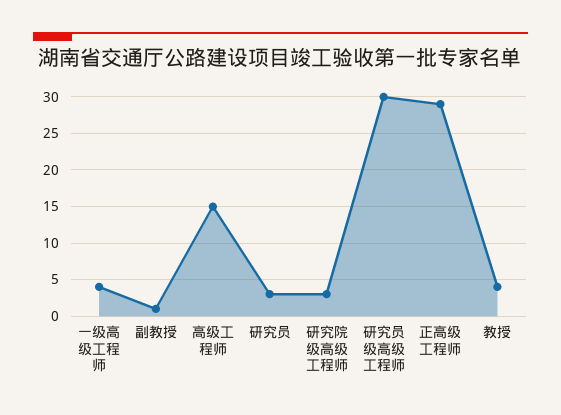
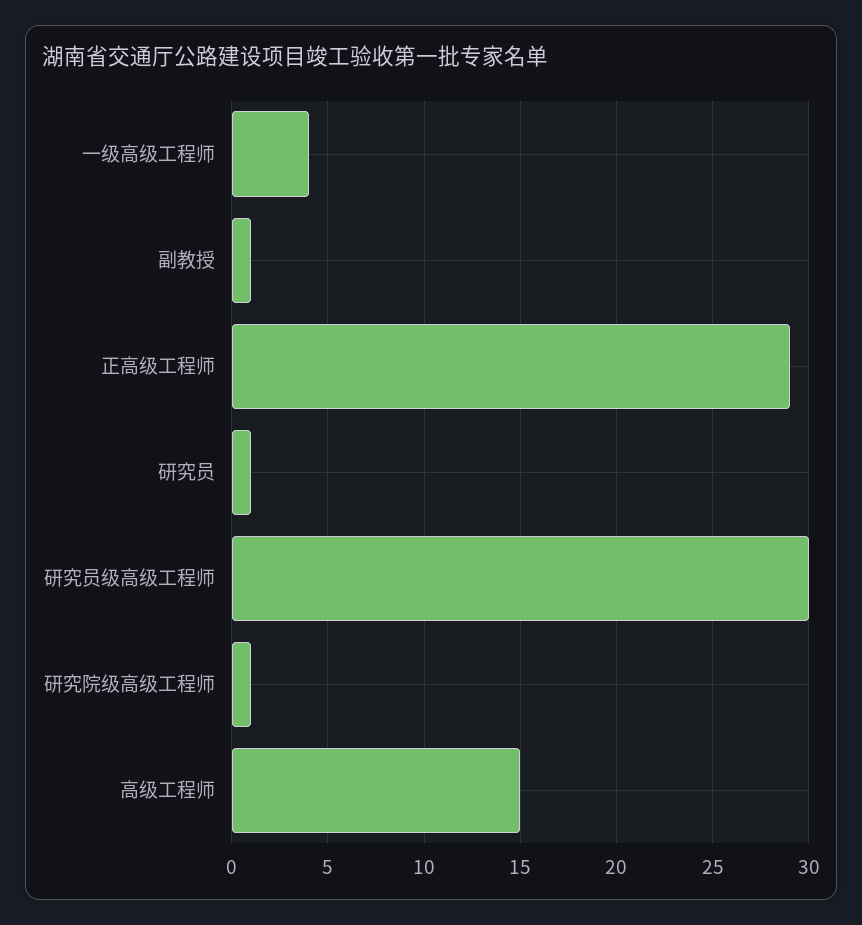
研究员: 3 -> 1
研究院级高级工程师: 3 -> 1
教授: 4 -> none

